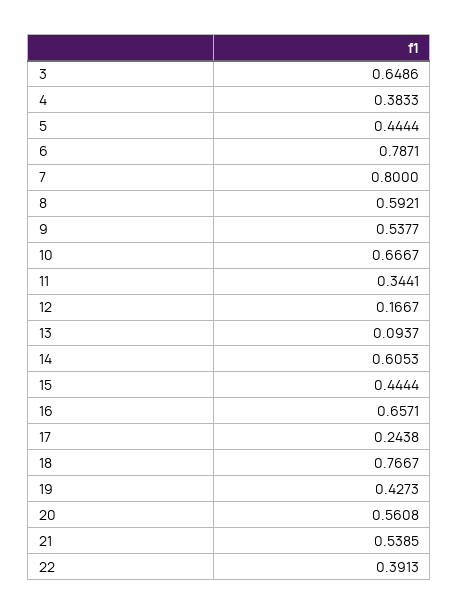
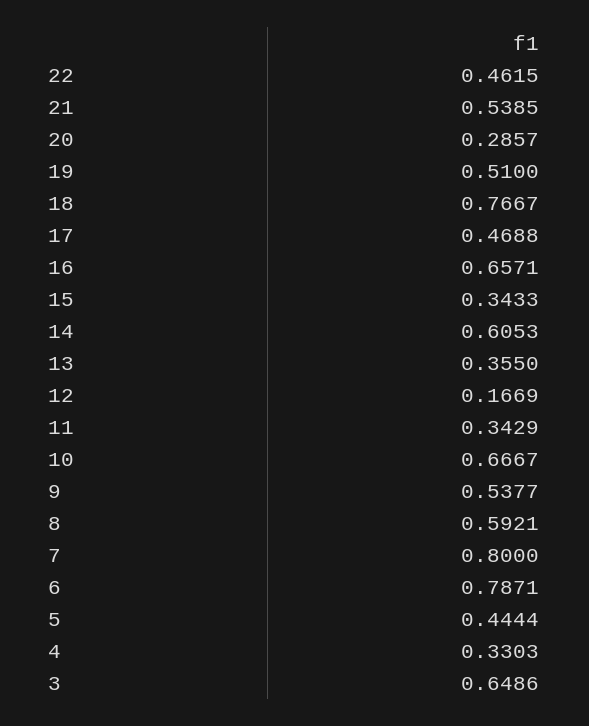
4: 0.3833 -> 0.3303
11: 0.3441 -> 0.3429
12: 0.1667 -> 0.1669
13: 0.0937 -> 0.355
15: 0.4444 -> 0.3433
17: 0.2438 -> 0.4688
19: 0.4273 -> 0.51
20: 0.5608 -> 0.2857
22: 0.3913 -> 0.4615

